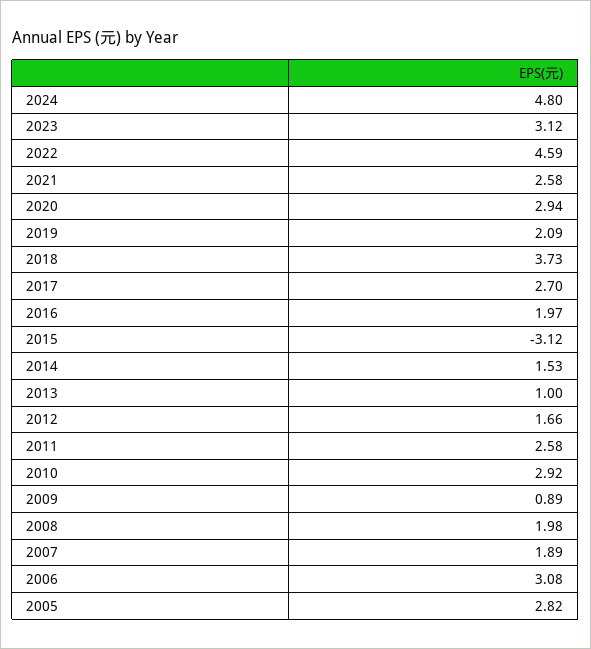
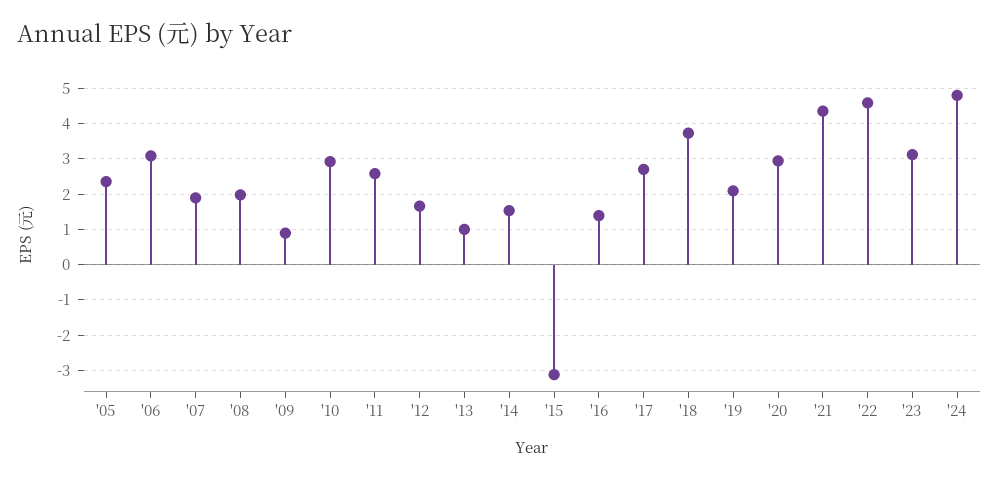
2021: 2.58 -> 4.4
2016: 1.97 -> 1.4
2005: 2.82 -> 2.4

